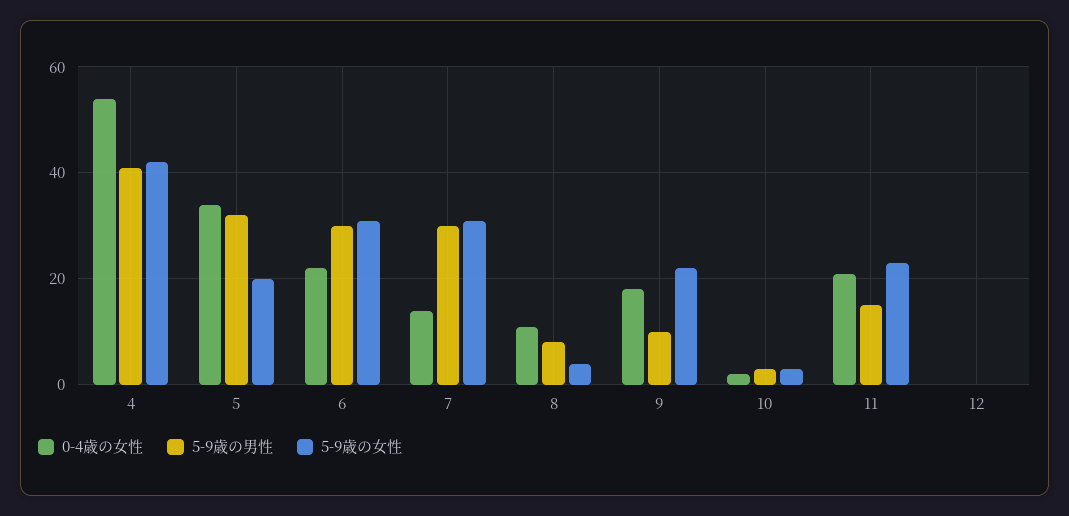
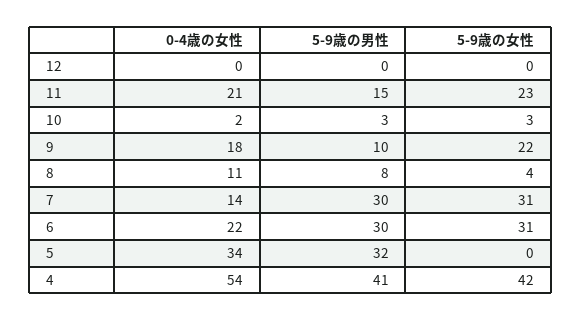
5-9歳の女性, 5: 20 -> 0

